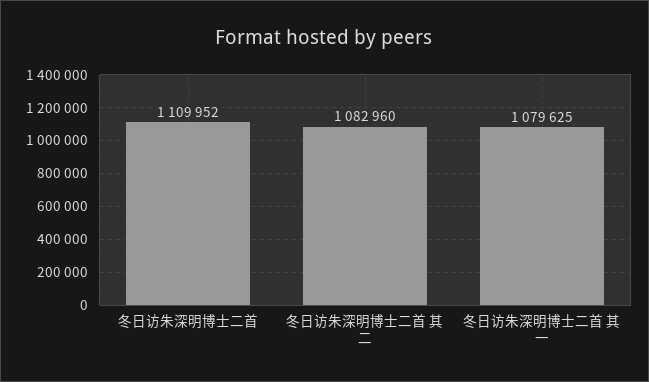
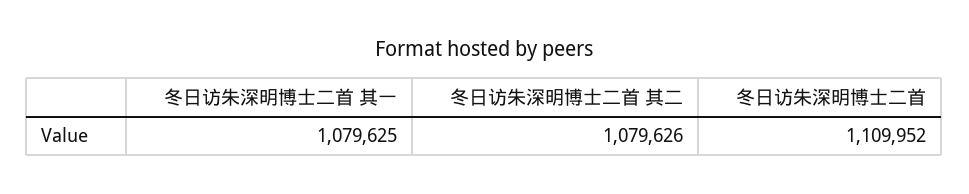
冬日访朱深明博士二首 其二: 1082960 -> 1079626

